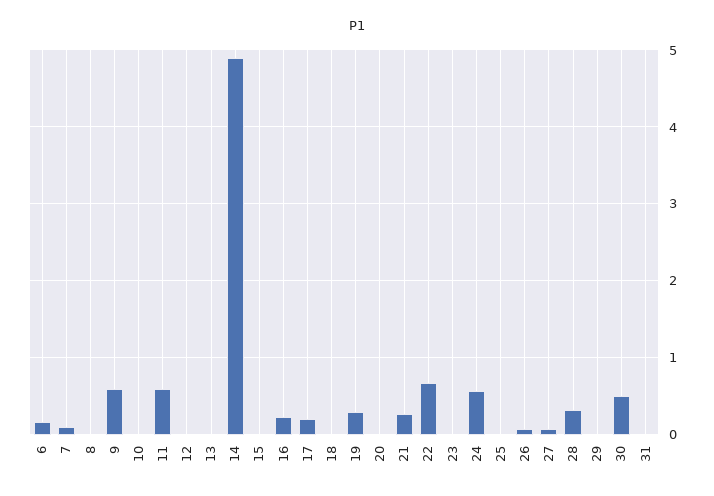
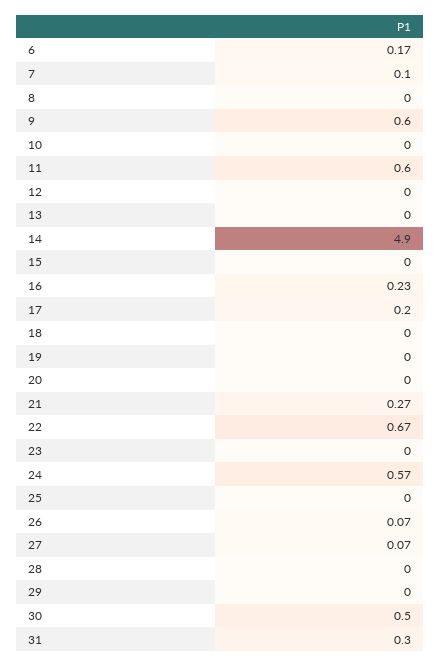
19: 0.3 -> 0
28: 0.3 -> 0
31: 0 -> 0.3

